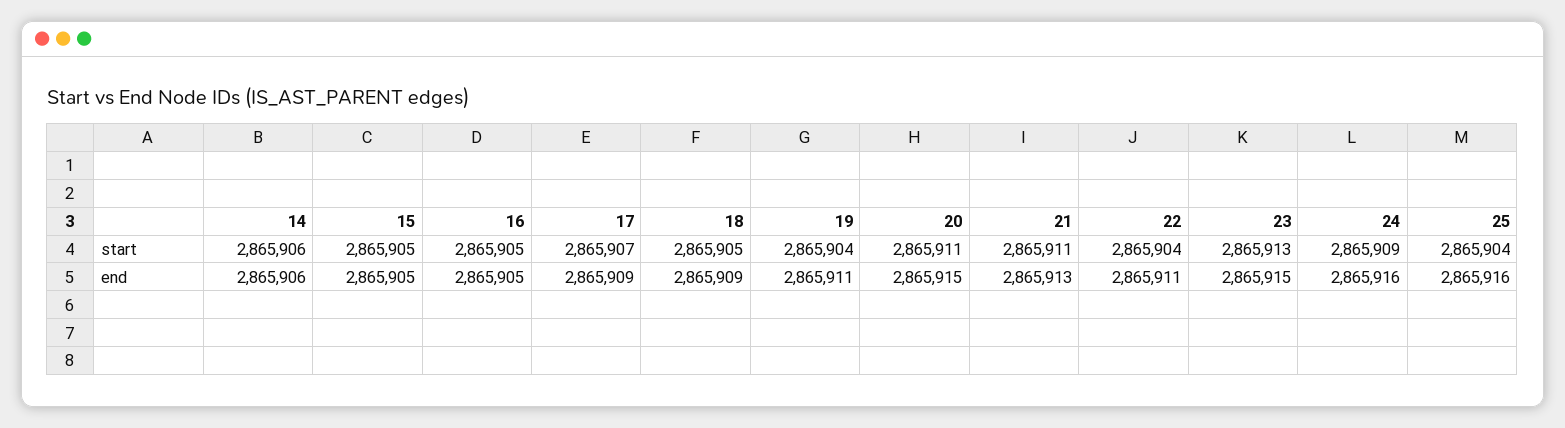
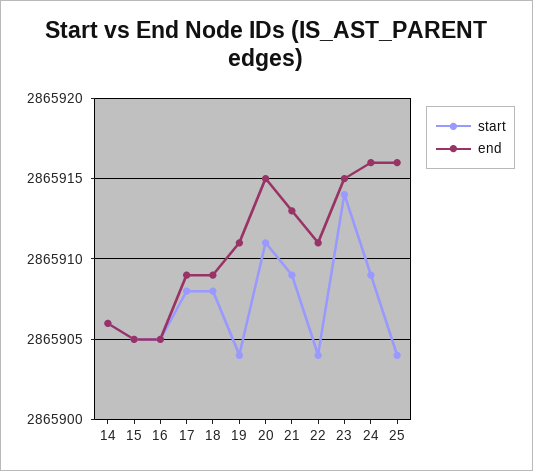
start, 17: 2865907 -> 2865908
start, 18: 2865905 -> 2865908
start, 21: 2865911 -> 2865909
start, 23: 2865913 -> 2865914

